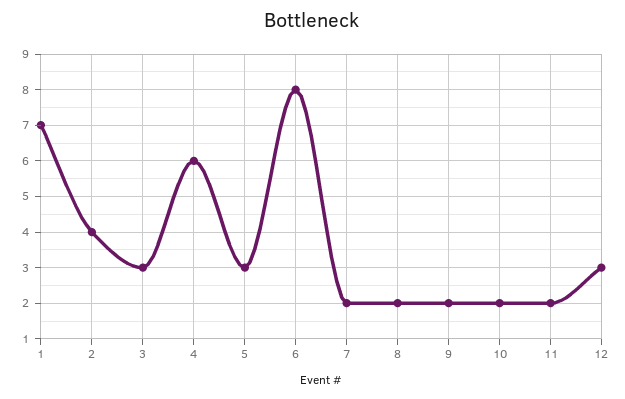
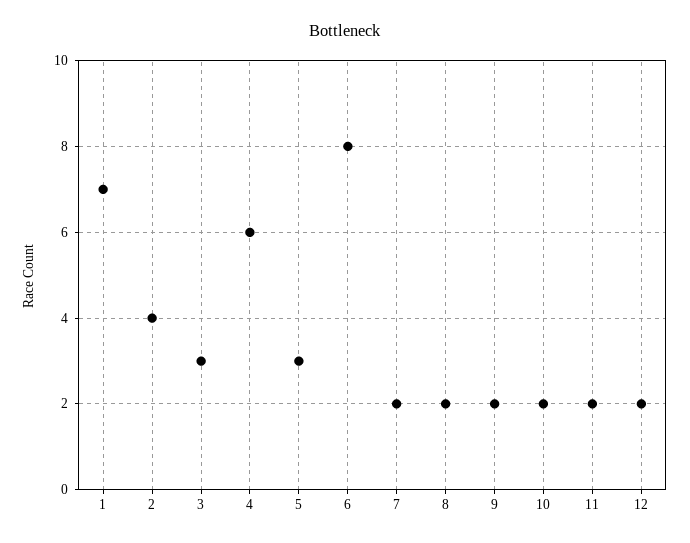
12: 3 -> 2

